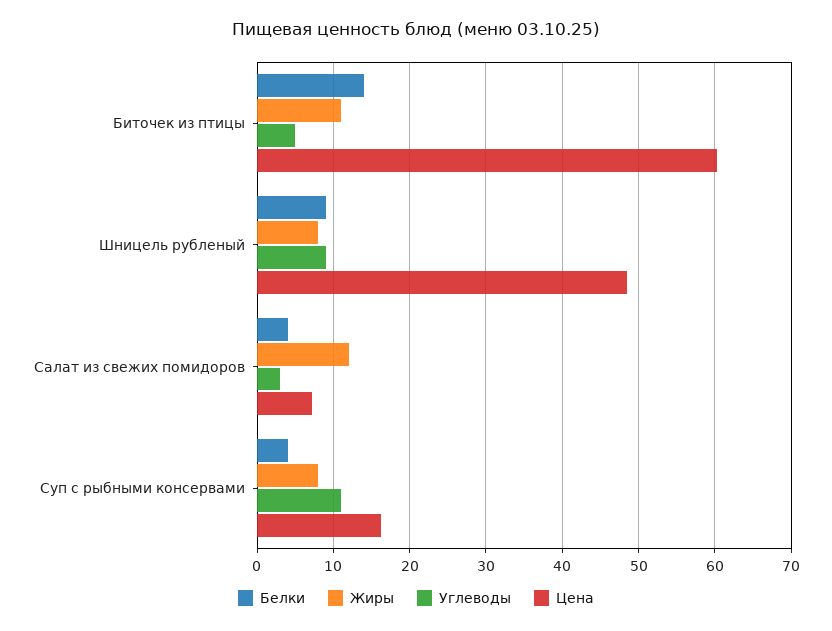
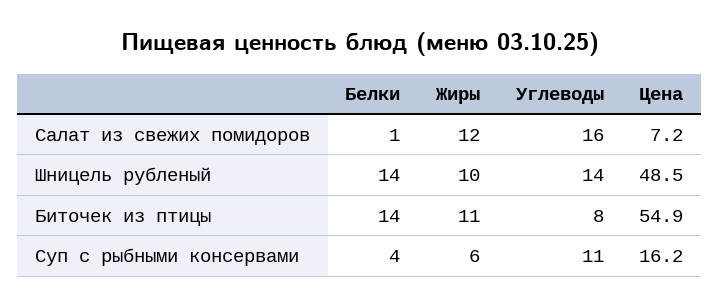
Углеводы, Биточек из птицы: 5 -> 8
Цена, Биточек из птицы: 60 -> 54.9
Белки, Шницель рубленый: 9 -> 14
Жиры, Шницель рубленый: 8 -> 10
Углеводы, Шницель рубленый: 9 -> 14
Белки, Салат из свежих помидоров: 4 -> 1
Углеводы, Салат из свежих помидоров: 3 -> 16
Жиры, Суп с рыбными консервами: 8 -> 6

